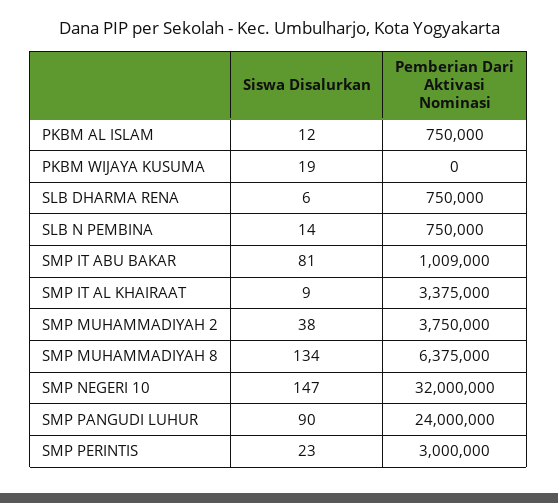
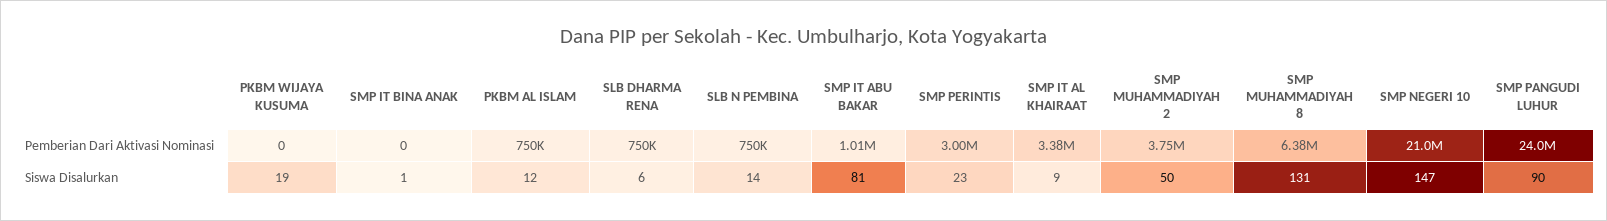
Siswa Disalurkan, SMP MUHAMMADIYAH 2: 38 -> 50
Siswa Disalurkan, SMP MUHAMMADIYAH 8: 134 -> 131
Pemberian Dari Aktivasi Nominasi, SMP NEGERI 10: 32000000 -> 21000000
Pemberian Dari Aktivasi Nominasi, SMP IT BINA ANAK: none -> 0
Siswa Disalurkan, SMP IT BINA ANAK: none -> 1

